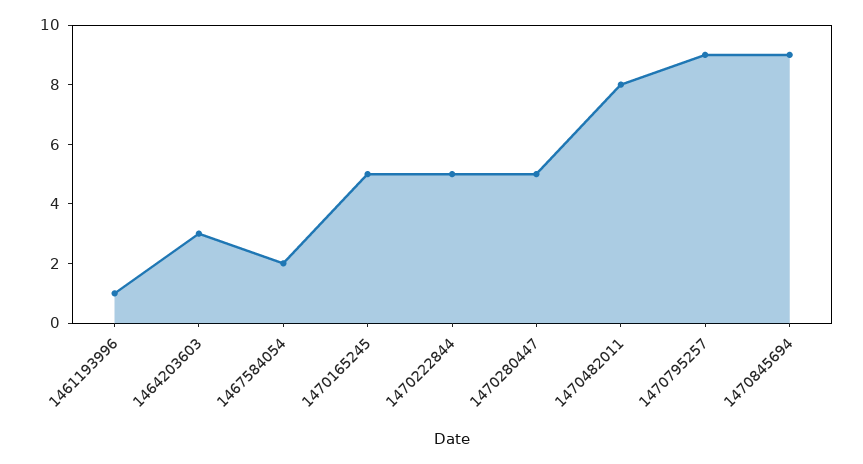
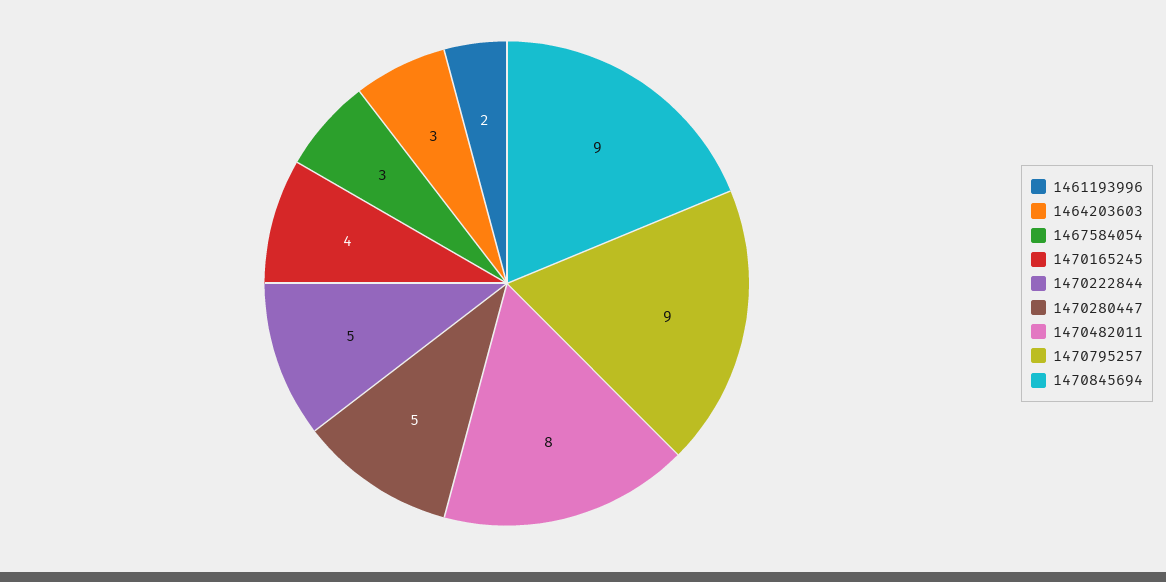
1461193996: 1 -> 2
1467584054: 2 -> 3
1470165245: 5 -> 4

